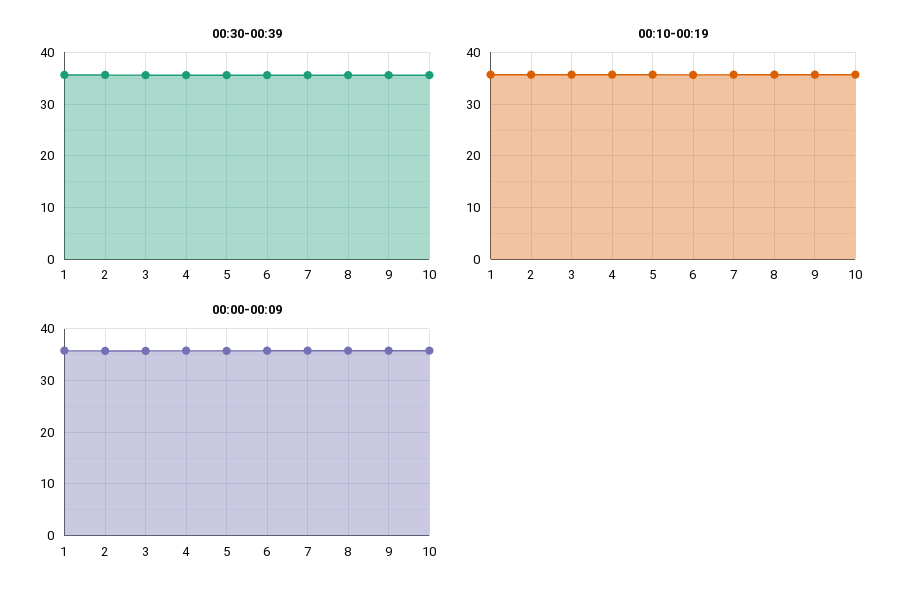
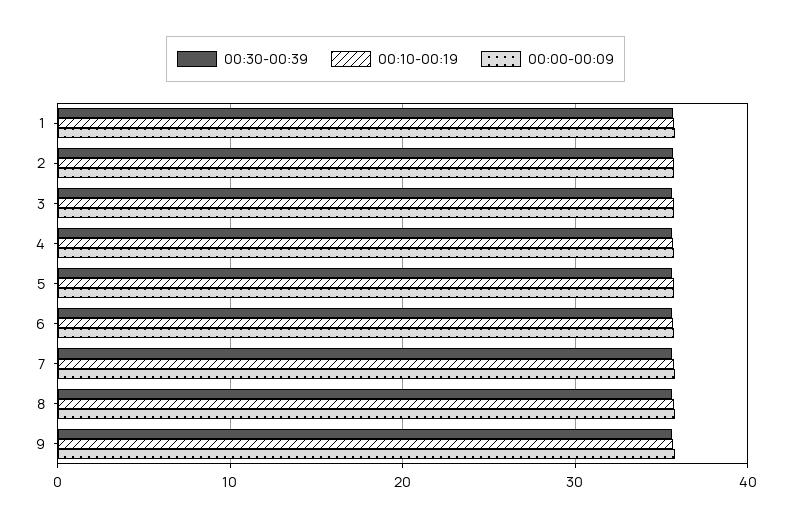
00:30-00:39, 10: 36 -> none
00:10-00:19, 10: 36 -> none
00:00-00:09, 10: 36 -> none

